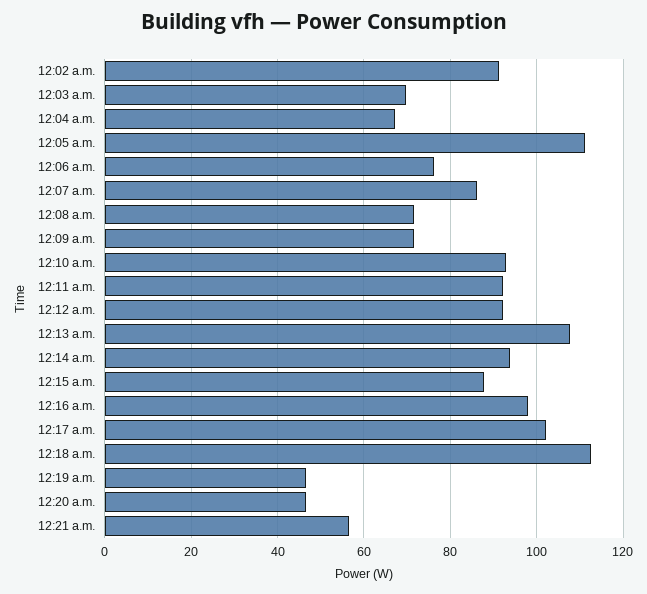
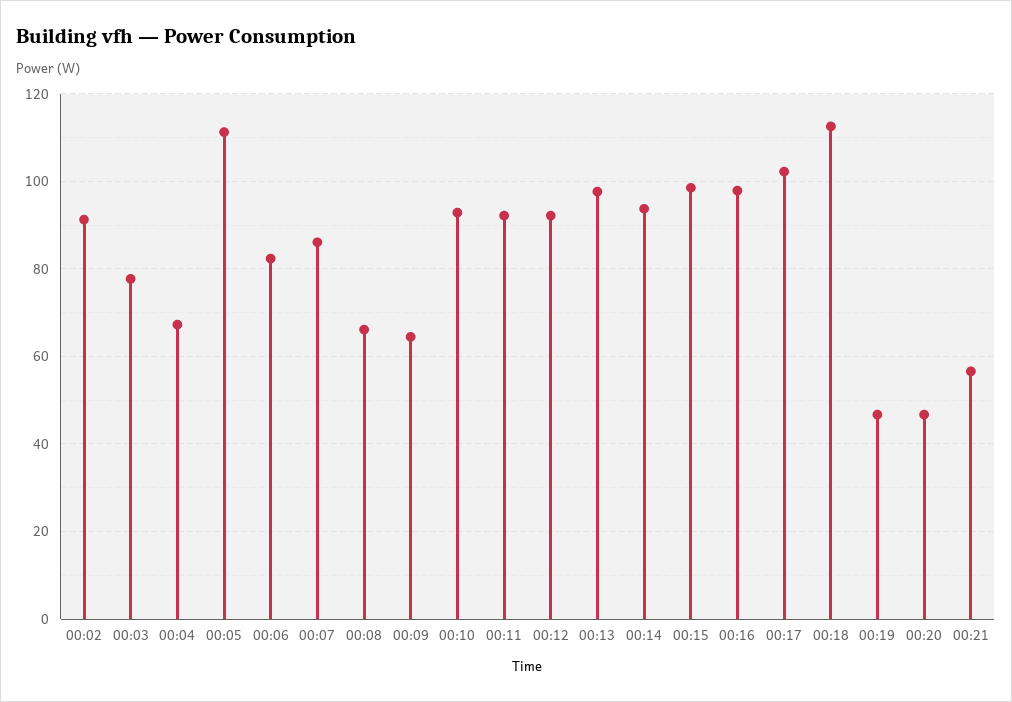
12:03 a.m.: 70 -> 78
12:06 a.m.: 76 -> 82
12:08 a.m.: 72 -> 66
12:09 a.m.: 72 -> 64
12:13 a.m.: 108 -> 98
12:15 a.m.: 88 -> 98

